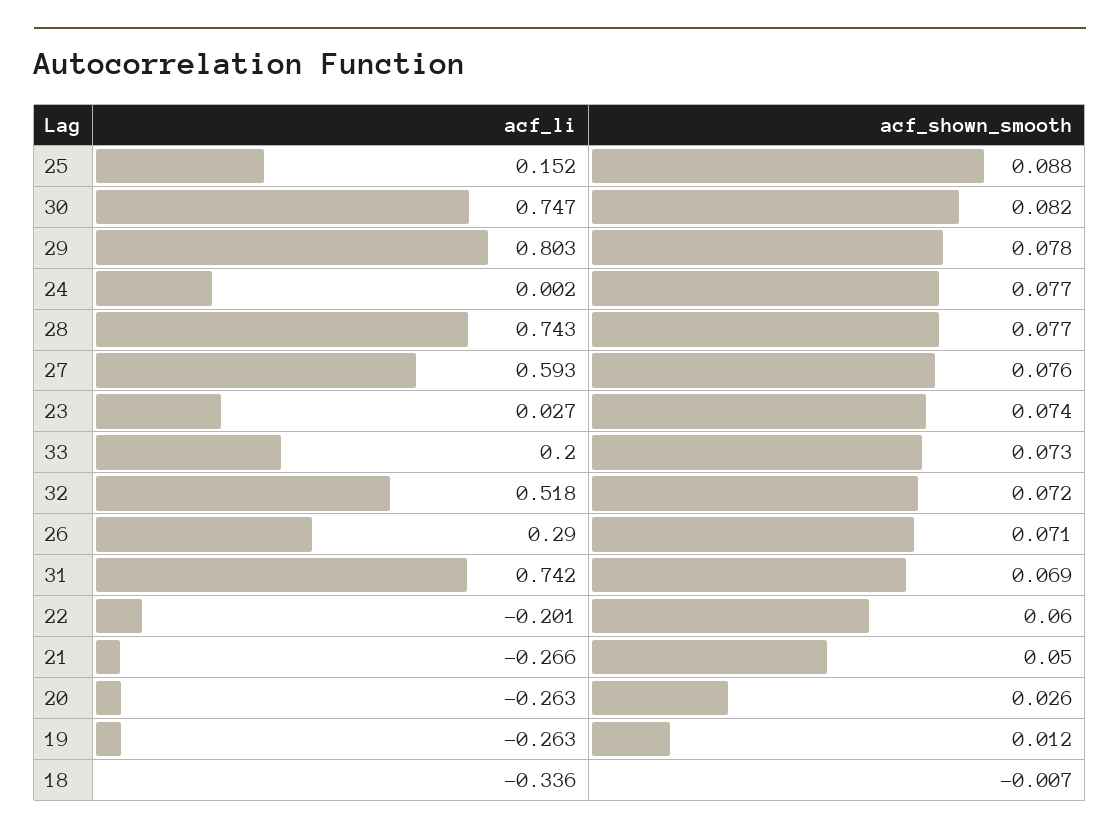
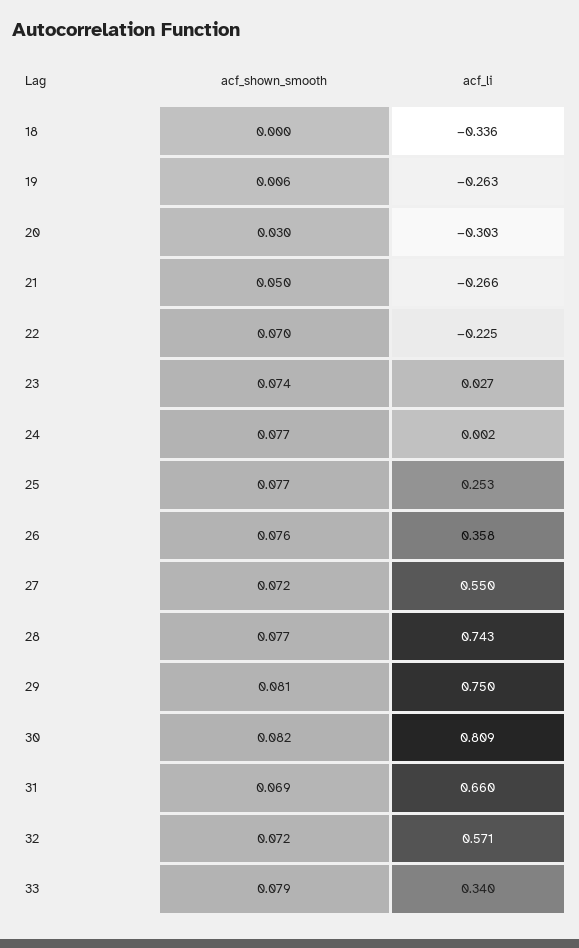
acf_li, 25: 0.152 -> 0.253
acf_shown_smooth, 25: 0.088 -> 0.077
acf_li, 30: 0.747 -> 0.809
acf_li, 29: 0.803 -> 0.75
acf_shown_smooth, 29: 0.078 -> 0.081
acf_li, 27: 0.593 -> 0.55
acf_shown_smooth, 27: 0.076 -> 0.072
acf_li, 33: 0.2 -> 0.34
acf_shown_smooth, 33: 0.073 -> 0.079
acf_li, 32: 0.518 -> 0.571
acf_li, 26: 0.29 -> 0.358
acf_shown_smooth, 26: 0.071 -> 0.076
acf_li, 31: 0.742 -> 0.66
acf_li, 22: -0.201 -> -0.225
acf_shown_smooth, 22: 0.06 -> 0.07
acf_li, 20: -0.263 -> -0.303
acf_shown_smooth, 20: 0.026 -> 0.03
acf_shown_smooth, 19: 0.012 -> 0.006
acf_shown_smooth, 18: -0.007 -> 0

